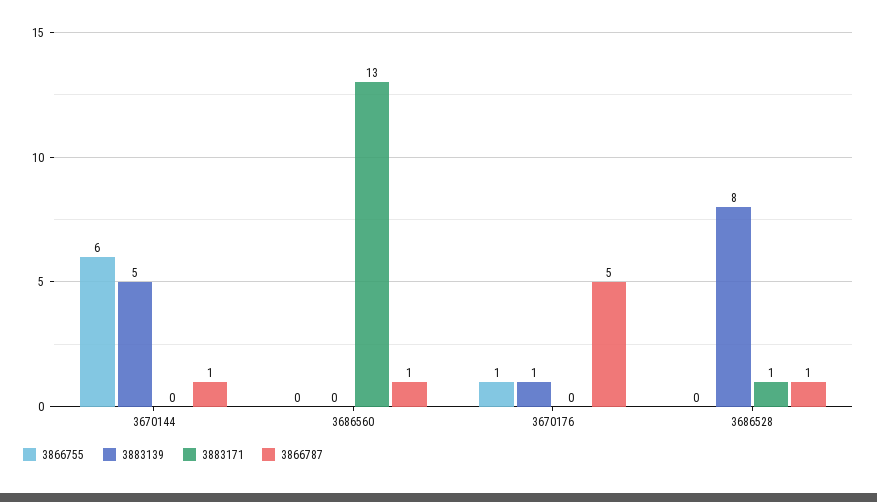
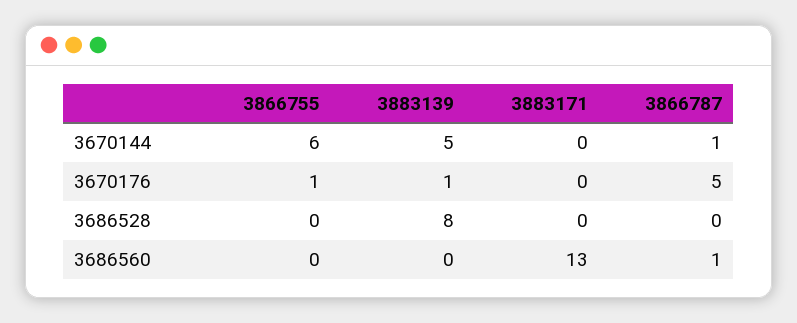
3883171, 3686528: 1 -> 0
3866787, 3686528: 1 -> 0

